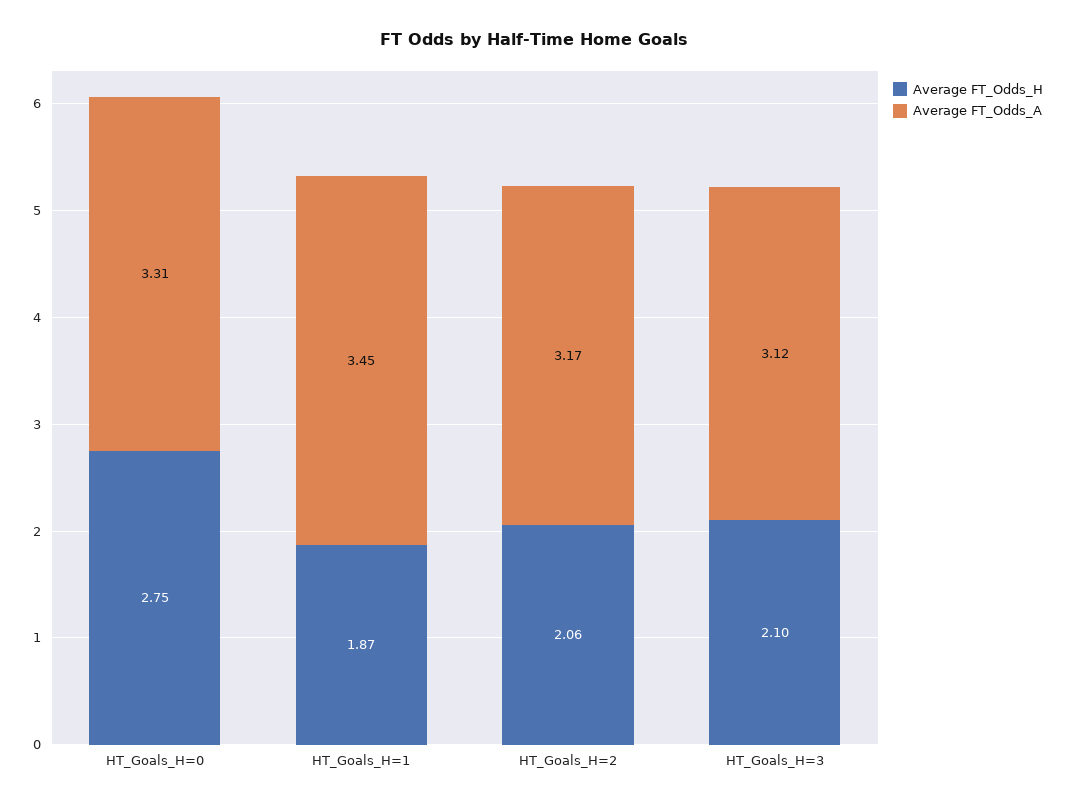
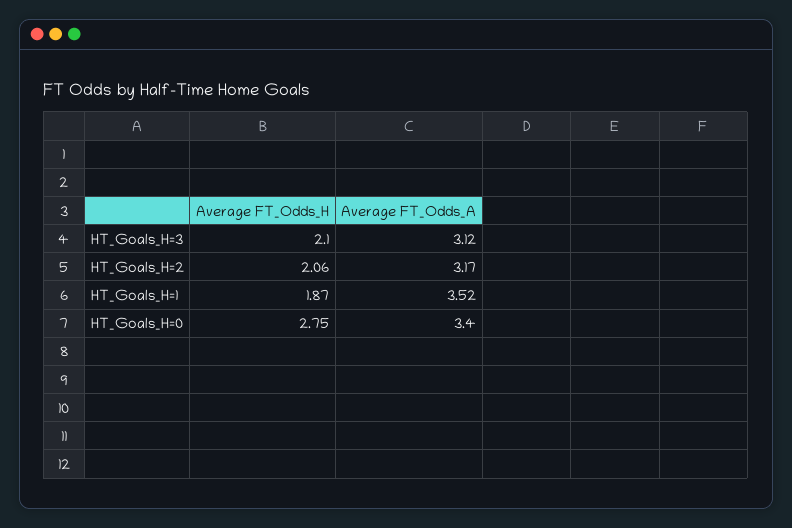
Average FT_Odds_A, HT_Goals_H=0: 3.31 -> 3.4
Average FT_Odds_A, HT_Goals_H=1: 3.45 -> 3.52

